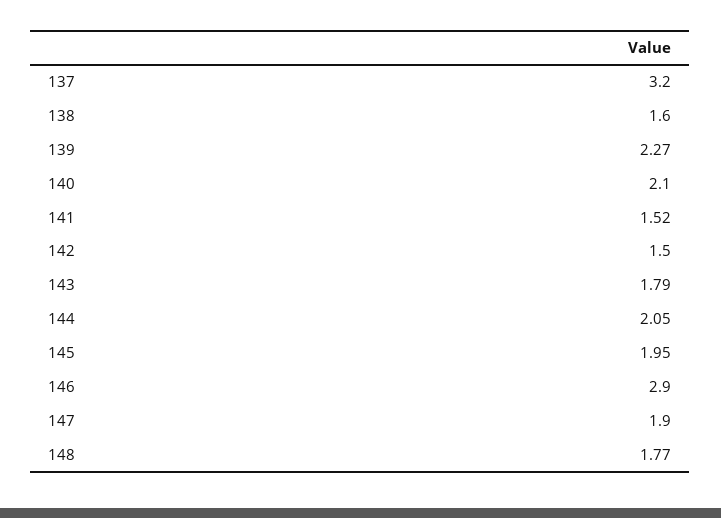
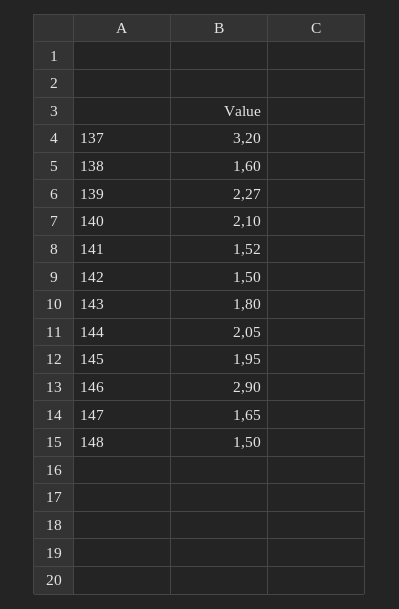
143: 1.79 -> 1.8
147: 1.9 -> 1.65
148: 1.77 -> 1.5

